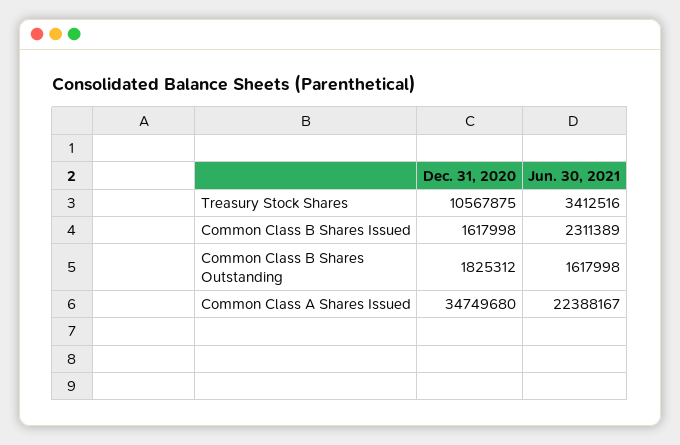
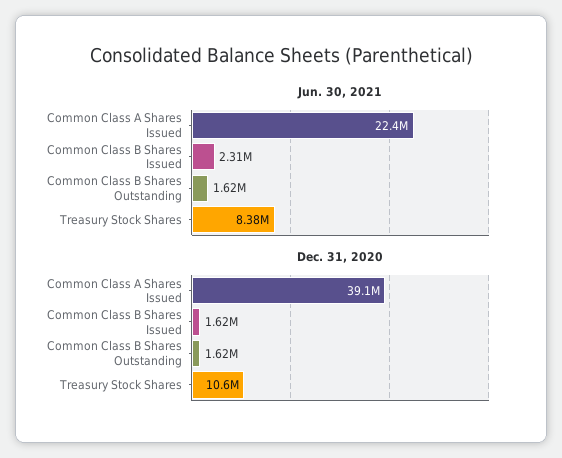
Jun. 30, 2021, Treasury Stock Shares: 3412516 -> 8380000
Dec. 31, 2020, Common Class B Shares Outstanding: 1825312 -> 1620000
Dec. 31, 2020, Common Class A Shares Issued: 34749680 -> 39100000

